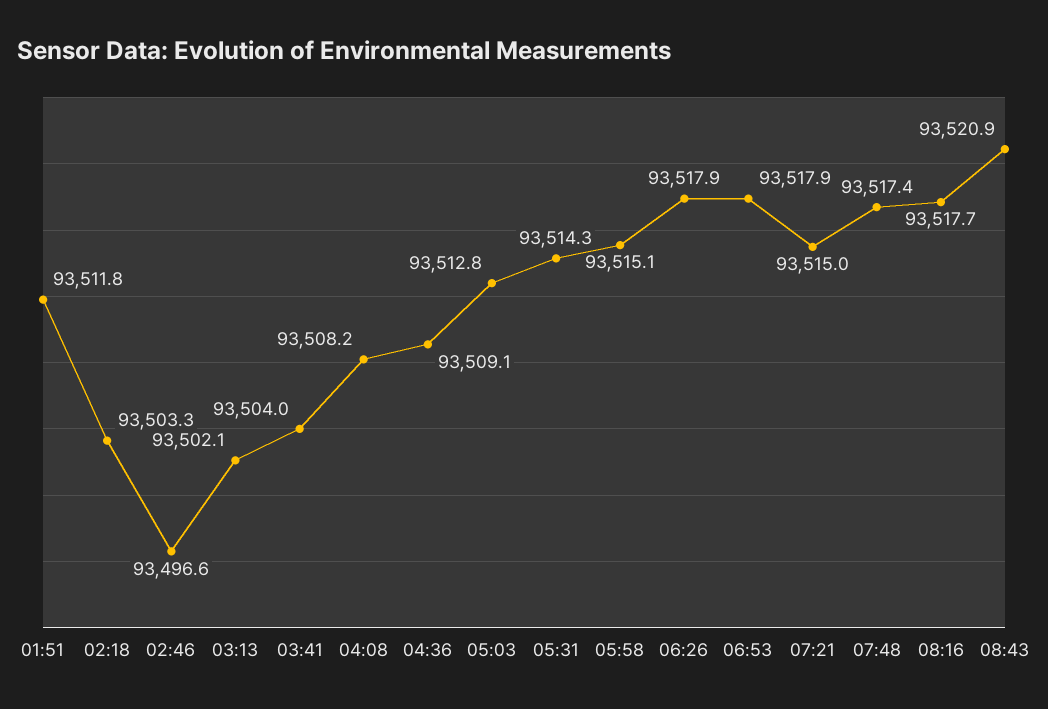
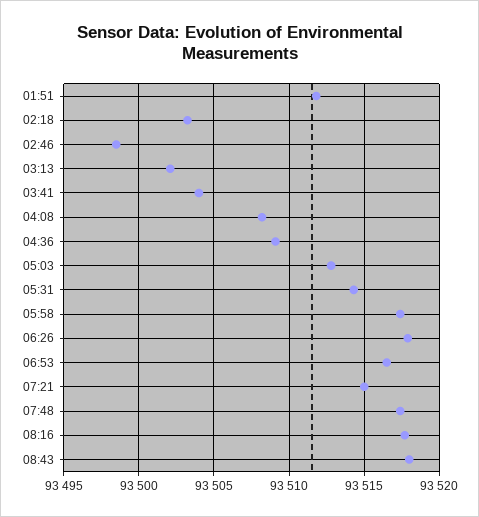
02:46: 93496.6 -> 93498.5
05:58: 93515.1 -> 93517.5
06:53: 93517.9 -> 93516.5
08:43: 93520.9 -> 93518

